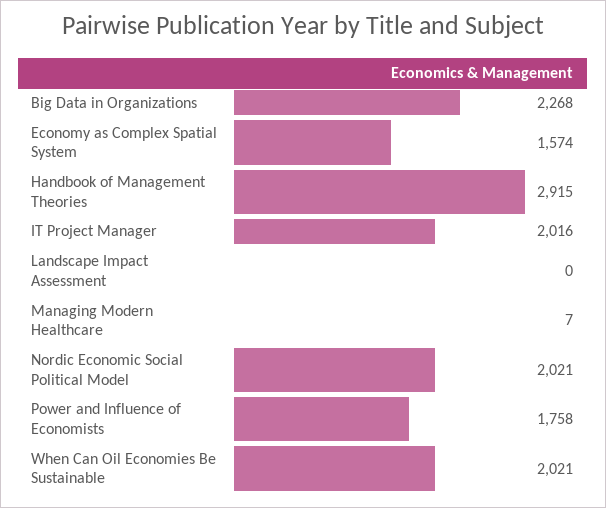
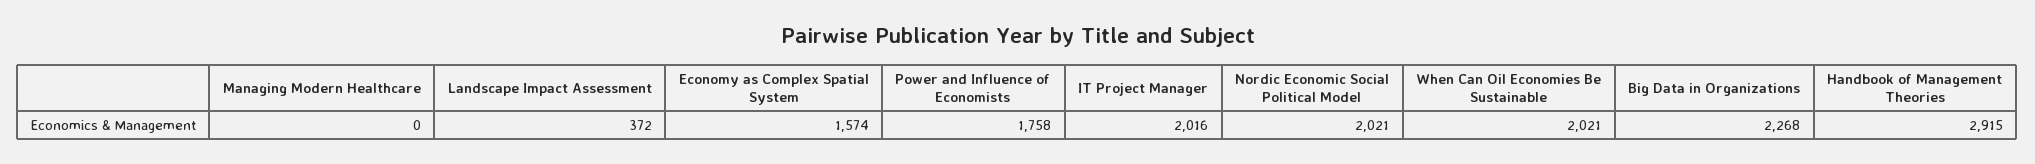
Landscape Impact Assessment: 0 -> 372
Managing Modern Healthcare: 7 -> 0

